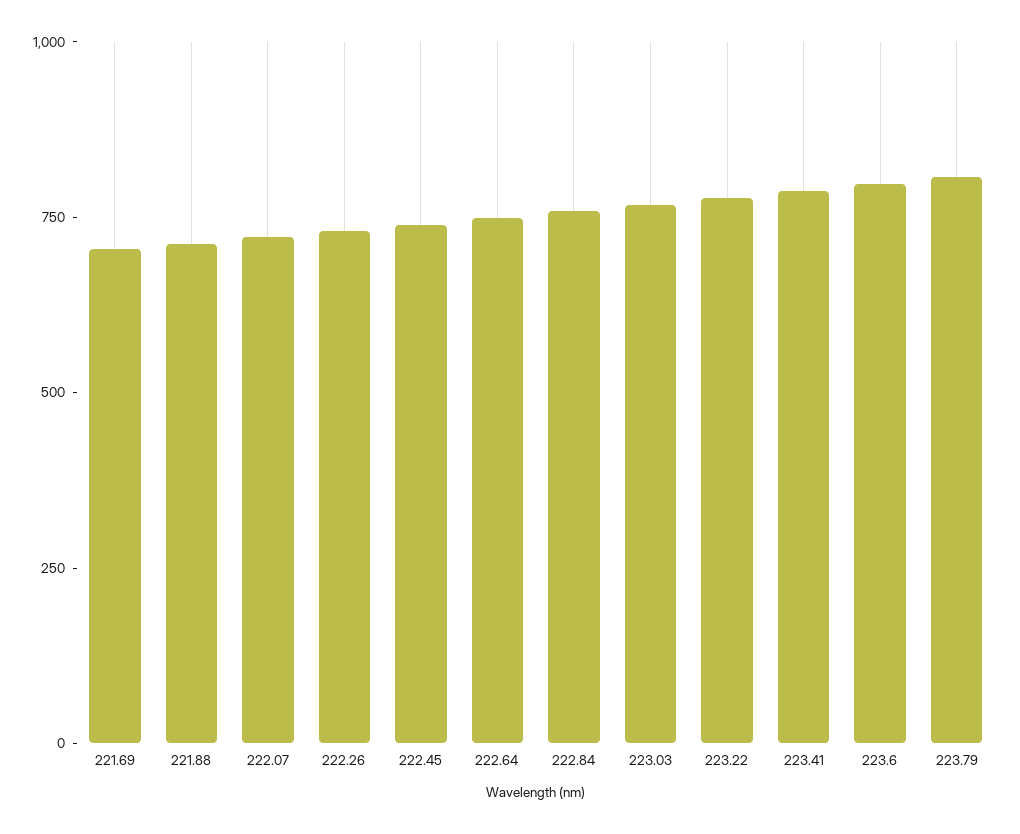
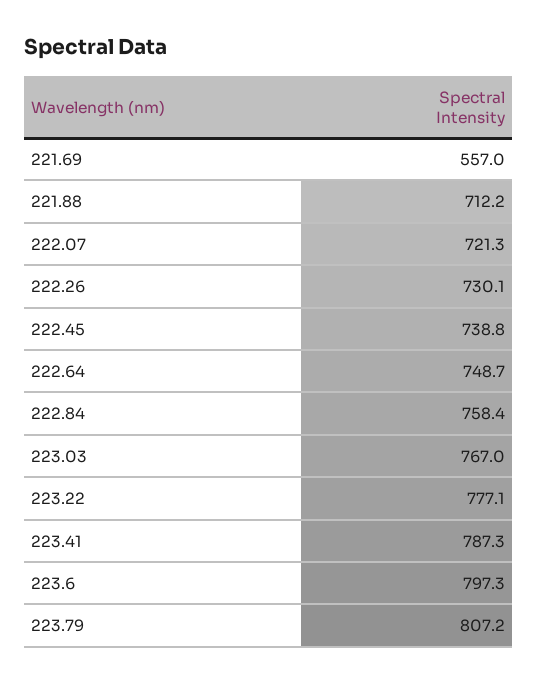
221.69: 700 -> 557

